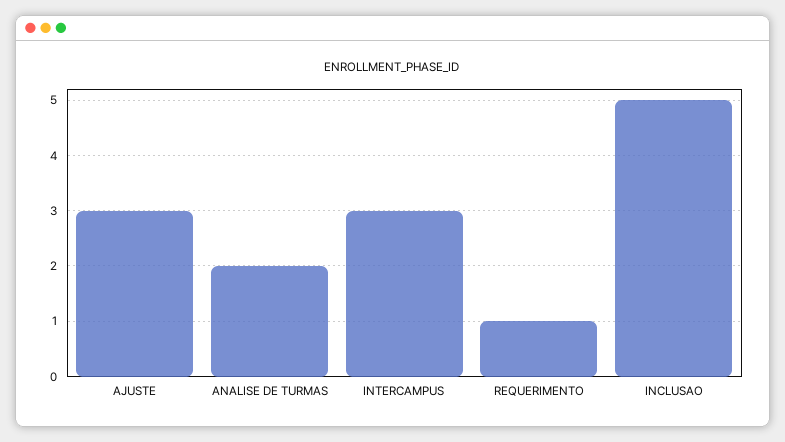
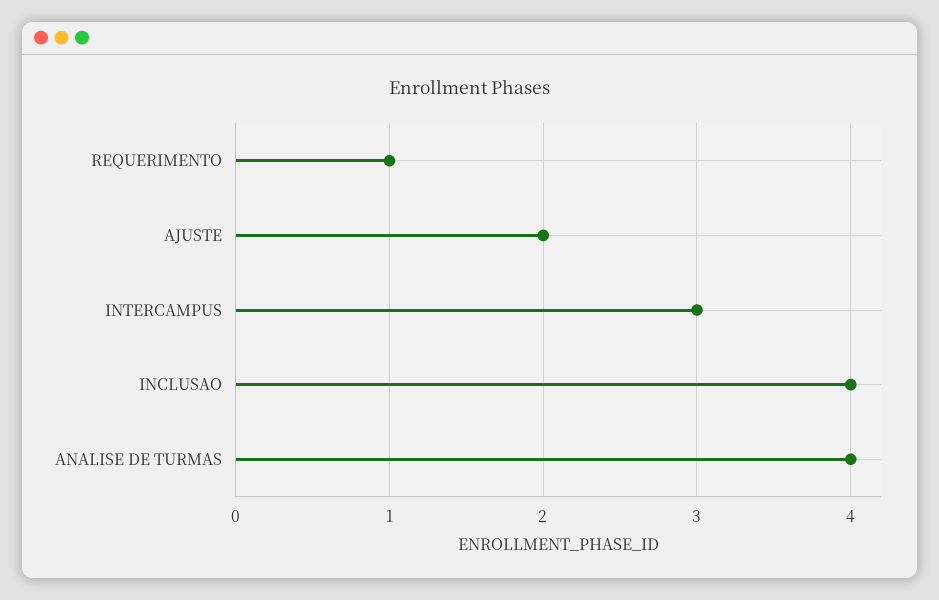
AJUSTE: 3 -> 2
ANALISE DE TURMAS: 2 -> 4
INCLUSAO: 5 -> 4

